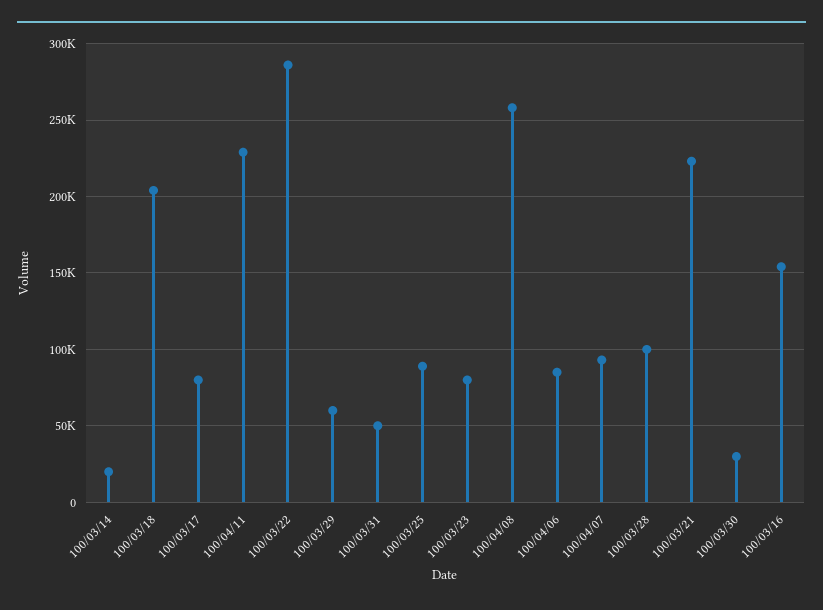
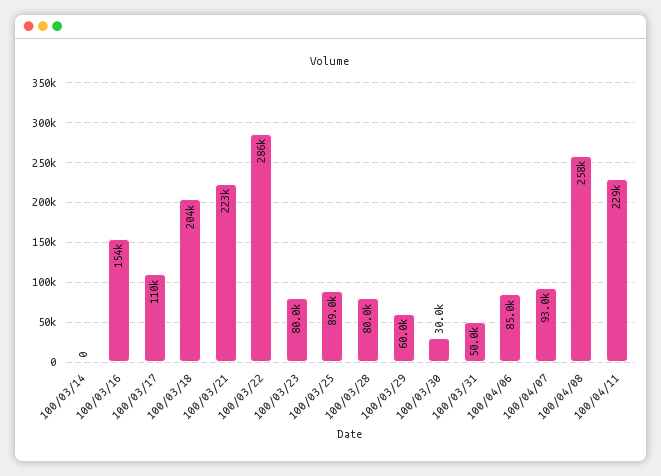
100/03/14: 20000 -> 0
100/03/17: 80000 -> 110000
100/03/28: 100000 -> 80000

